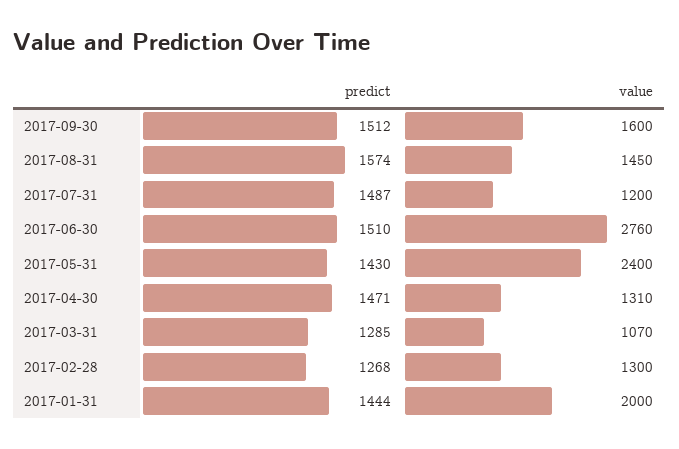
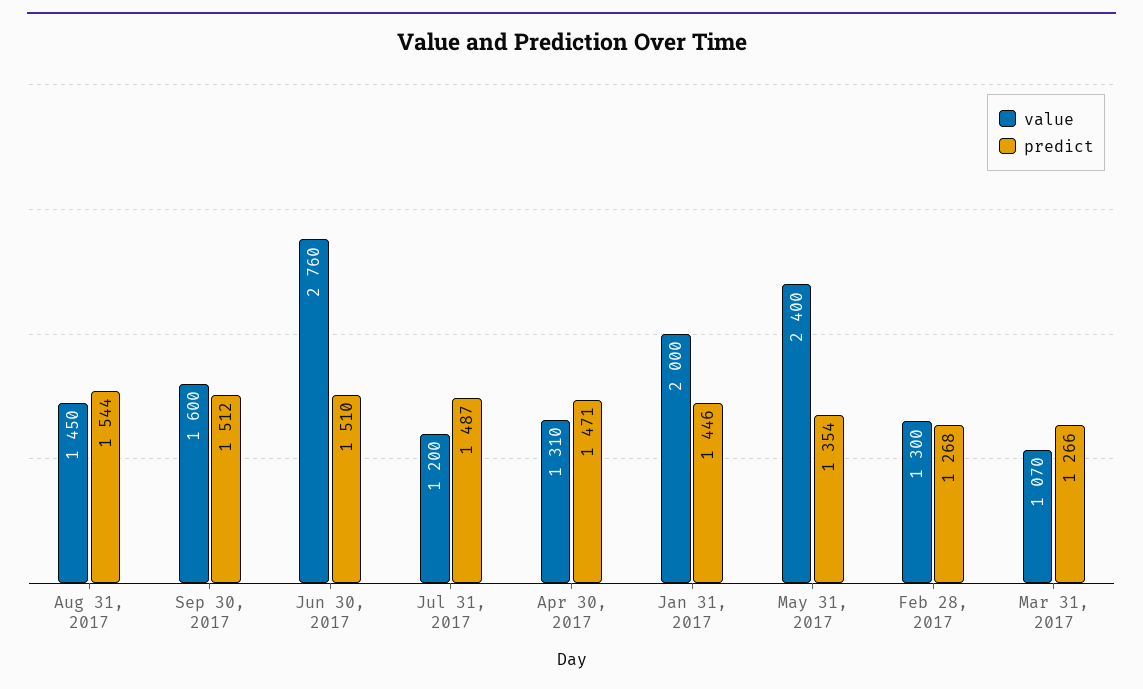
predict, 2017-08-31: 1574 -> 1544
predict, 2017-05-31: 1430 -> 1354
predict, 2017-03-31: 1285 -> 1266
predict, 2017-01-31: 1444 -> 1446

